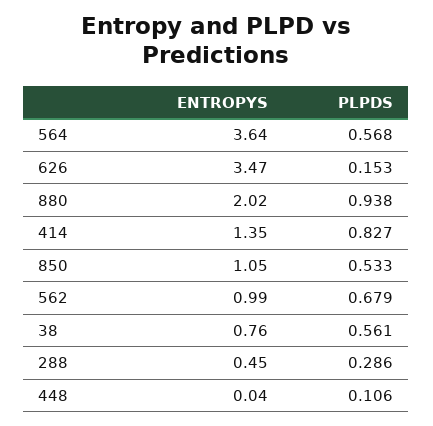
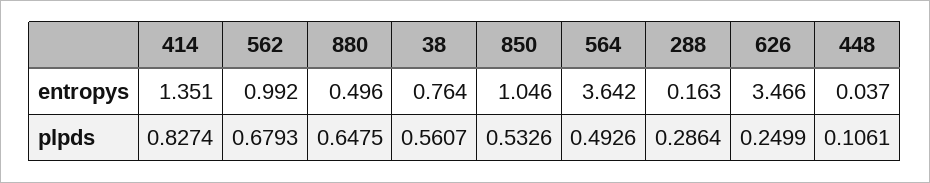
PLPDS, 564: 0.568 -> 0.4926
PLPDS, 626: 0.153 -> 0.2499
ENTROPYS, 880: 2.02 -> 0.496
PLPDS, 880: 0.938 -> 0.6475
ENTROPYS, 288: 0.45 -> 0.163

